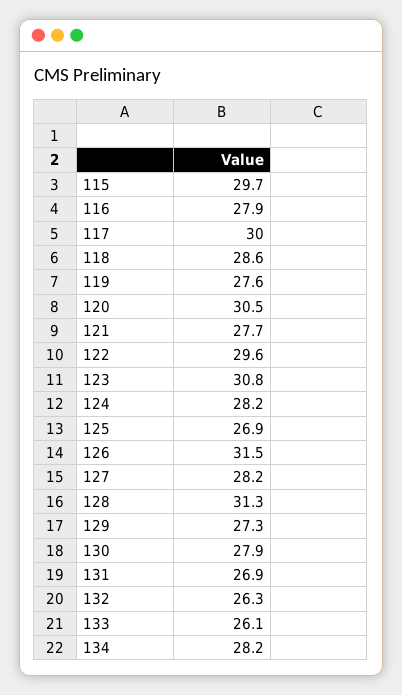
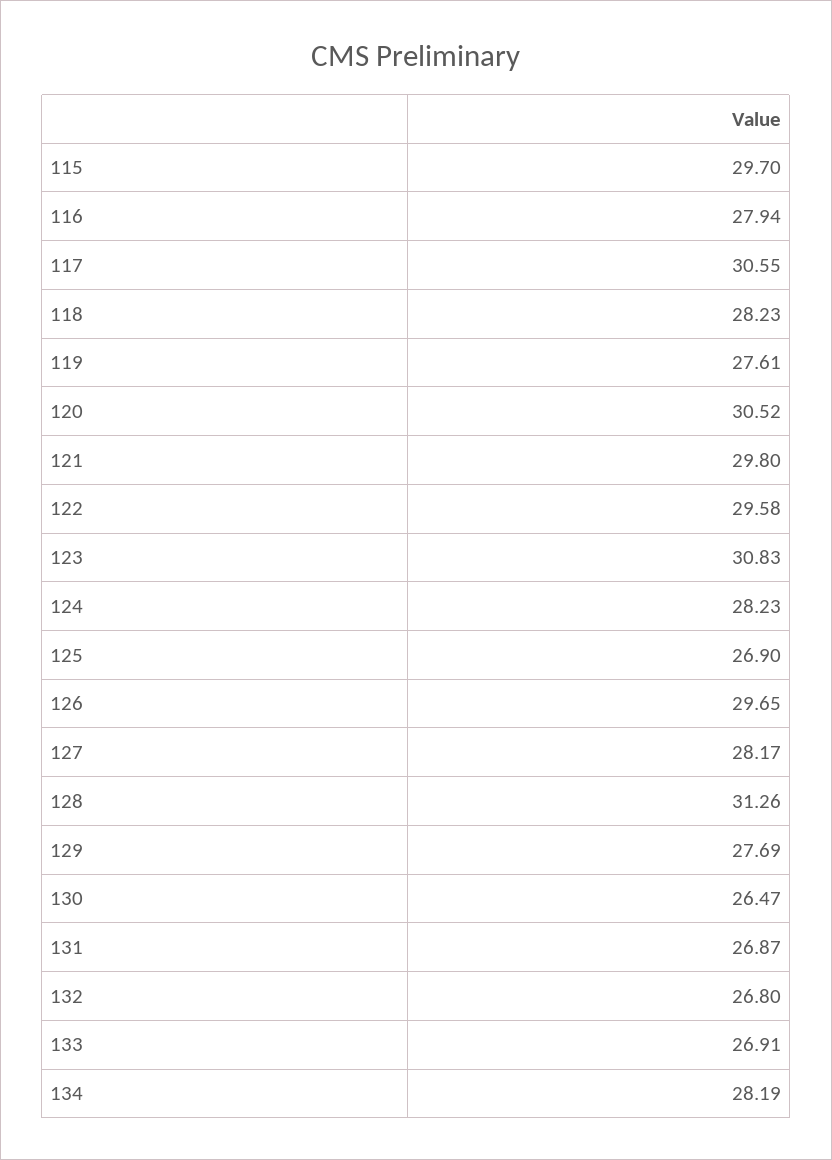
117: 30 -> 30.55
118: 28.6 -> 28.23
121: 27.7 -> 29.8
126: 31.5 -> 29.65
129: 27.3 -> 27.69
130: 27.9 -> 26.47
132: 26.3 -> 26.8
133: 26.1 -> 26.91

